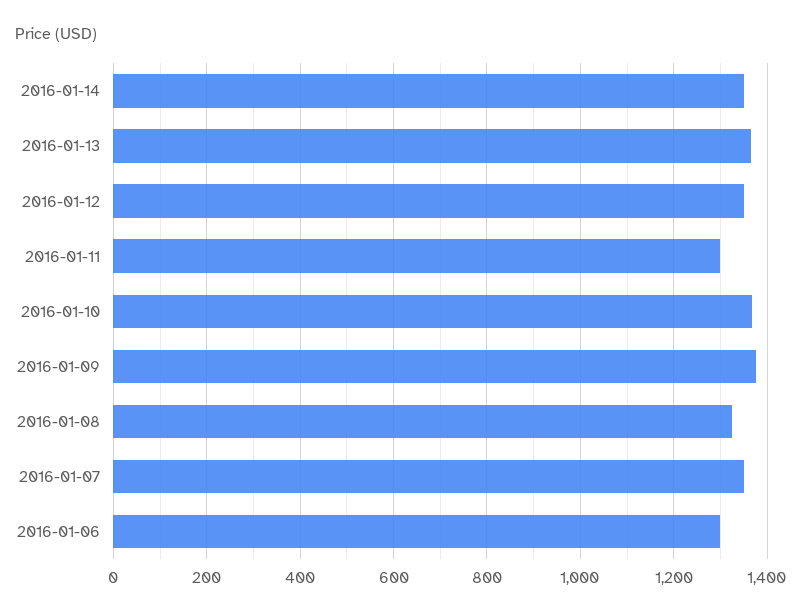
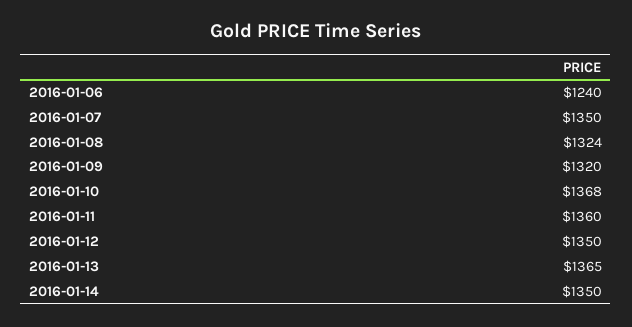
2016-01-11: 1300 -> 1360
2016-01-09: 1380 -> 1320
2016-01-06: 1300 -> 1240

